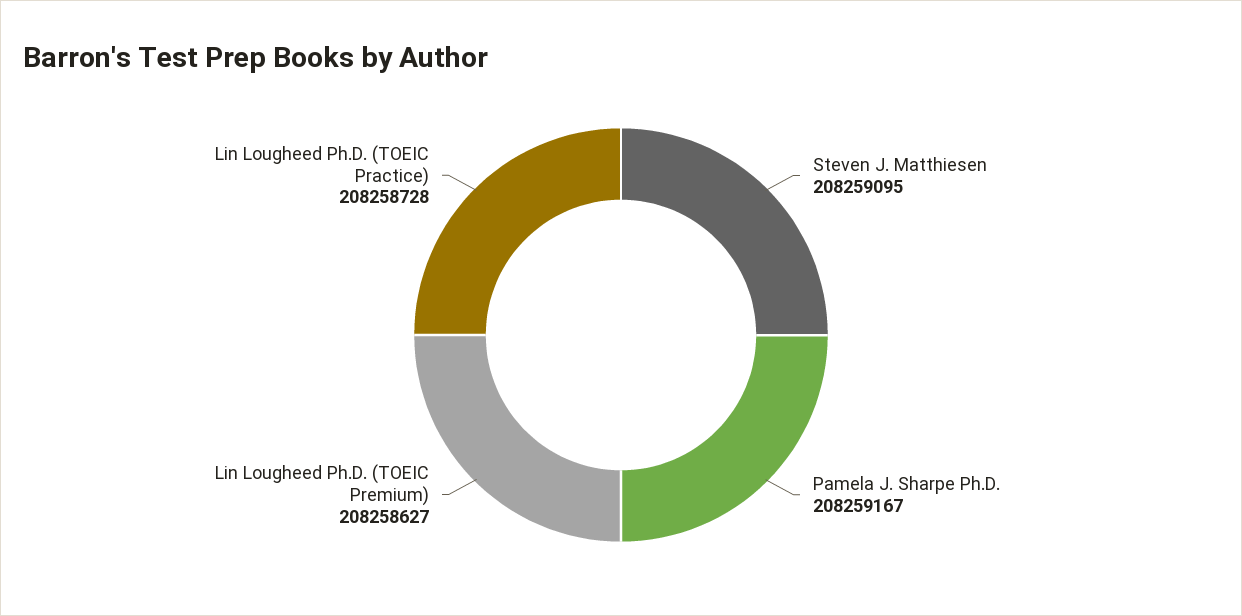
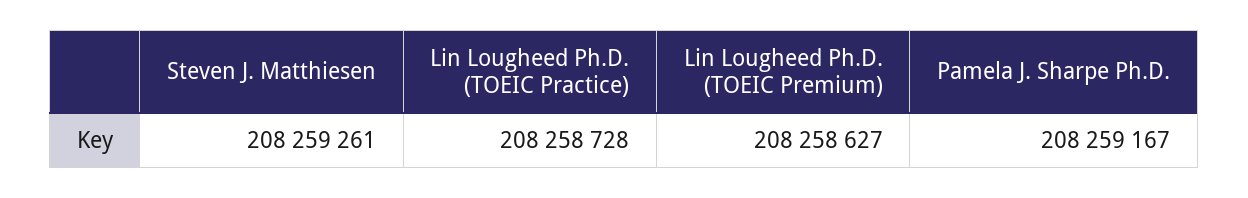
Steven J. Matthiesen: 208259095 -> 208259261

